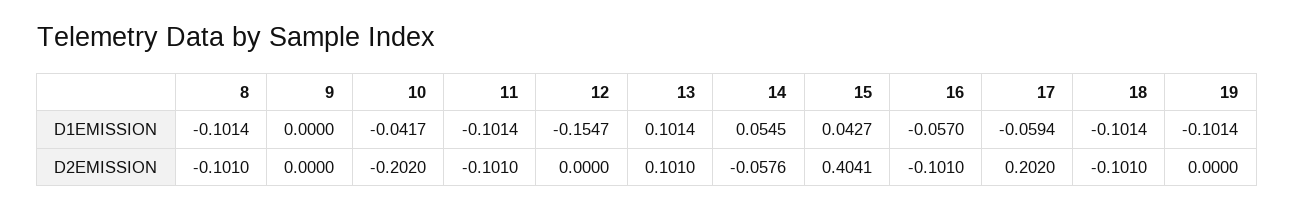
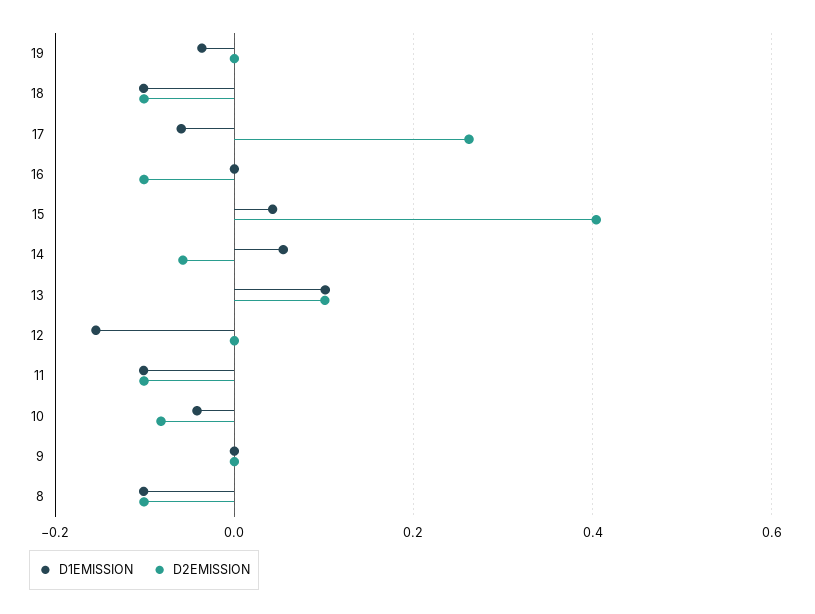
D1EMISSION, 16: -0.057 -> 0
D1EMISSION, 19: -0.1014 -> -0.04
D2EMISSION, 10: -0.202 -> -0.08
D2EMISSION, 17: 0.202 -> 0.26

